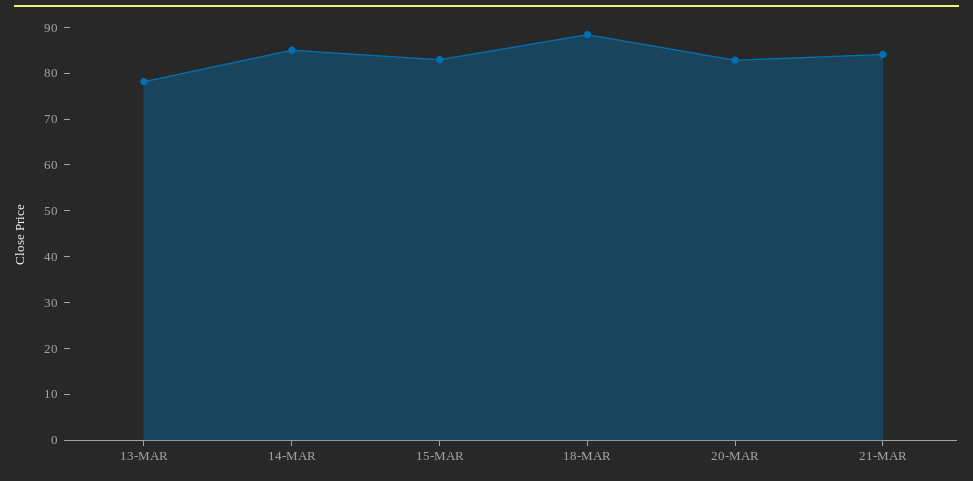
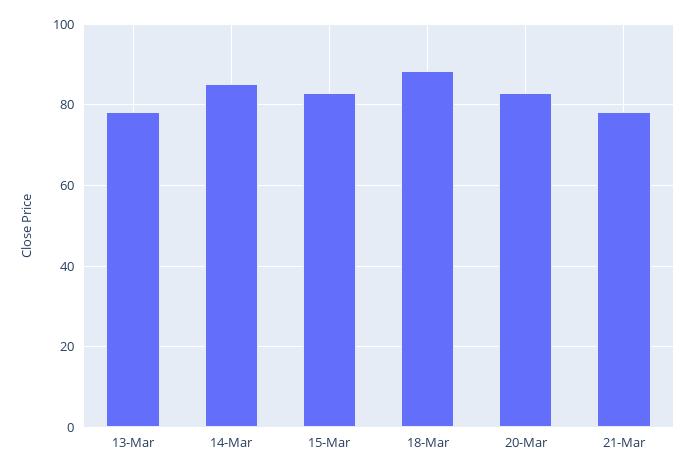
21-MAR: 84 -> 78

